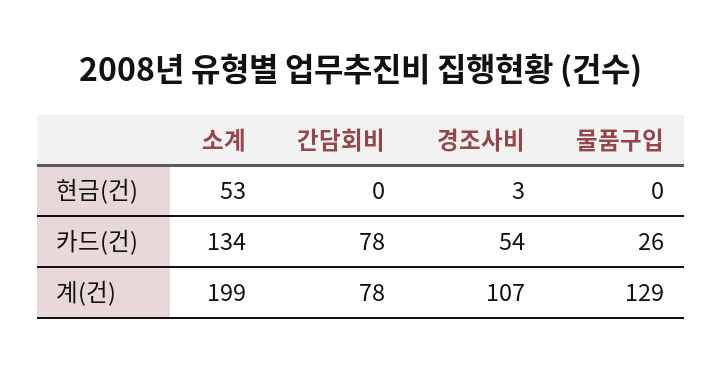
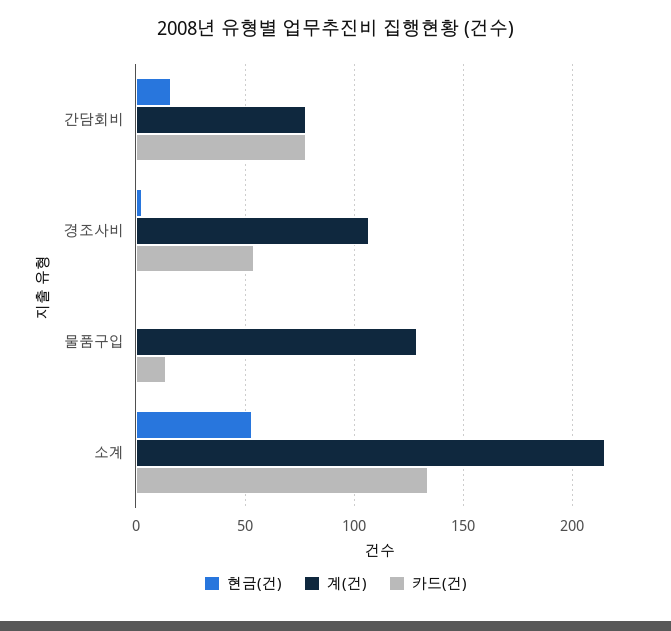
현금(건), 간담회비: 0 -> 15
카드(건), 물품구입: 26 -> 15
계(건), 소계: 199 -> 215

